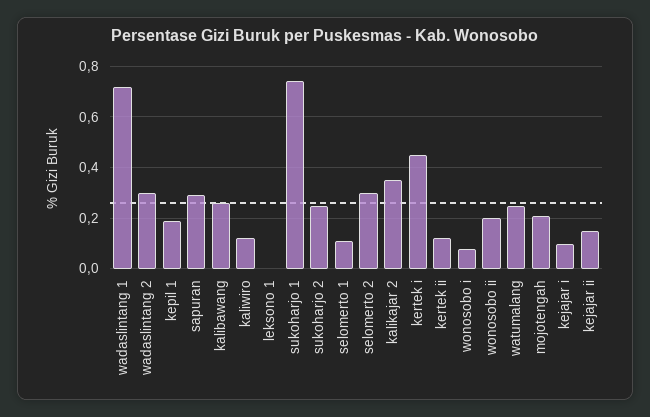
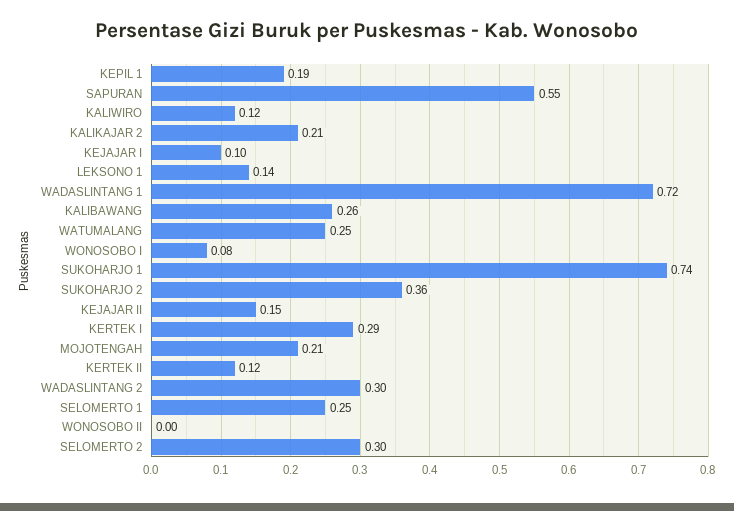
sapuran: 0.3 -> 0.55
leksono 1: 0 -> 0.14
sukoharjo 2: 0.25 -> 0.36
selomerto 1: 0.1 -> 0.25
kalikajar 2: 0.35 -> 0.21
kertek i: 0.45 -> 0.29
wonosobo ii: 0.2 -> 0

